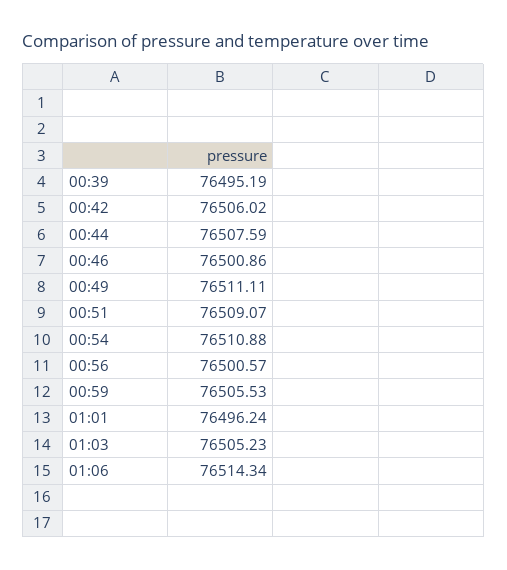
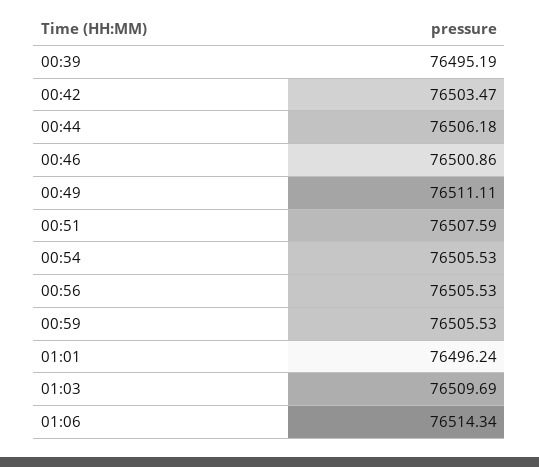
00:42: 76506.02 -> 76503.47
00:44: 76507.59 -> 76506.18
00:51: 76509.07 -> 76507.59
00:54: 76510.88 -> 76505.53
00:56: 76500.57 -> 76505.53
01:03: 76505.23 -> 76509.69

